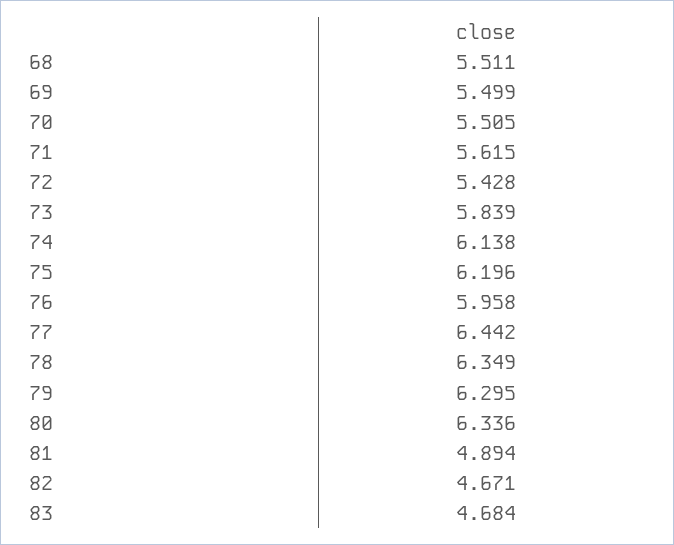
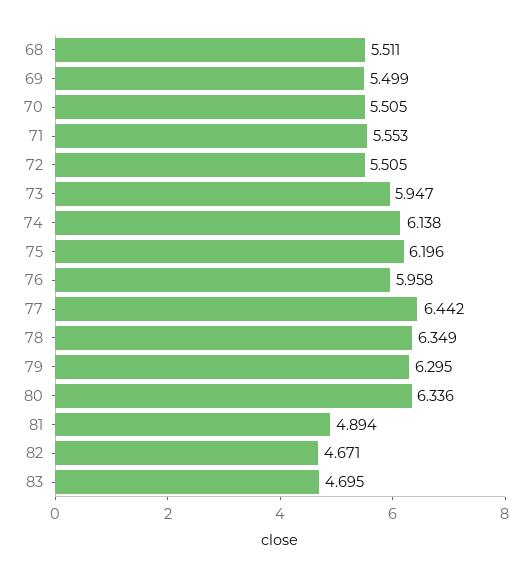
71: 5.615 -> 5.553
72: 5.428 -> 5.505
73: 5.839 -> 5.947
83: 4.684 -> 4.695

